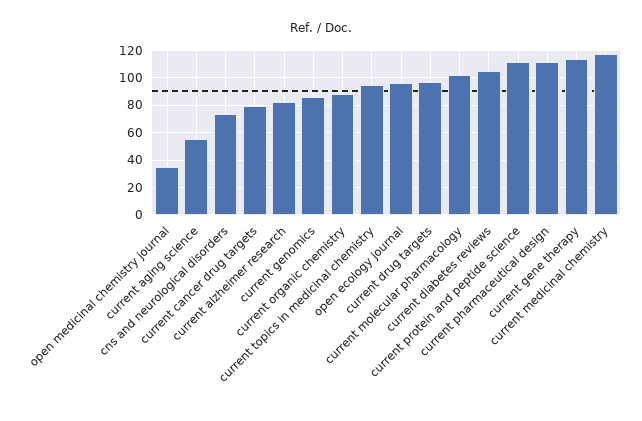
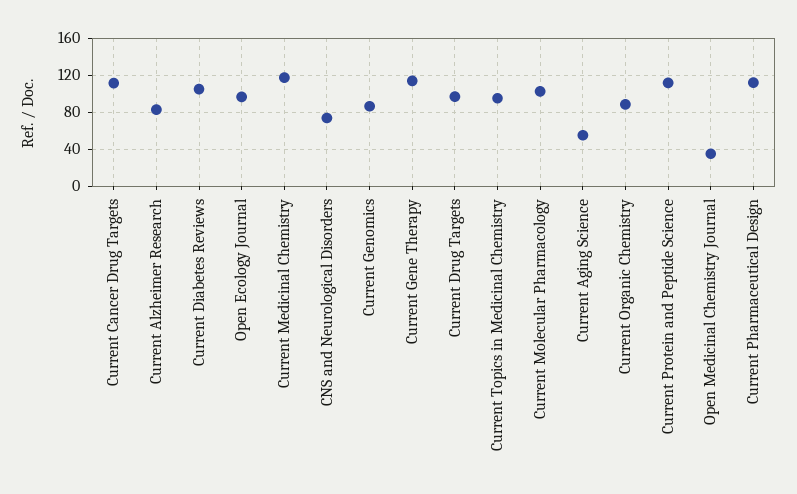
current cancer drug targets: 80 -> 110

